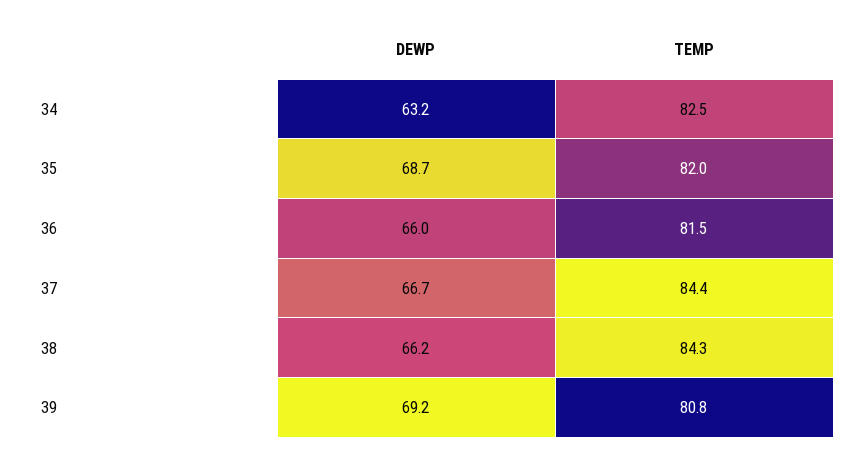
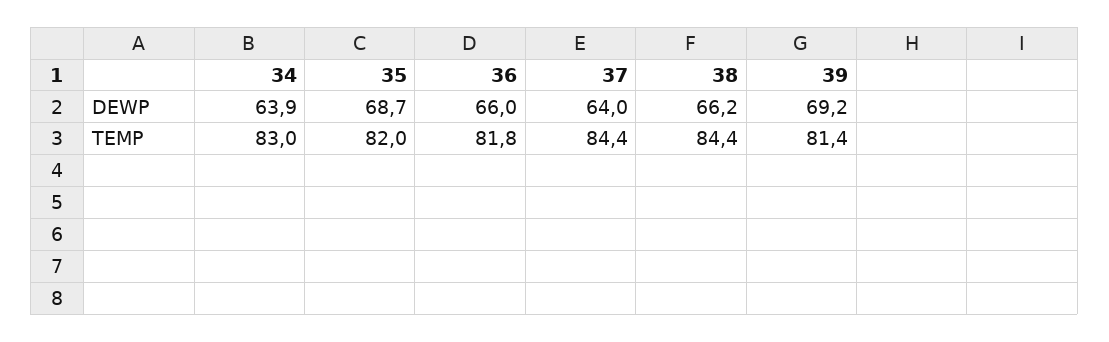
DEWP, 34: 63.2 -> 63.9
TEMP, 34: 82.5 -> 83
TEMP, 36: 81.5 -> 81.8
DEWP, 37: 66.7 -> 64
TEMP, 38: 84.3 -> 84.4
TEMP, 39: 80.8 -> 81.4

